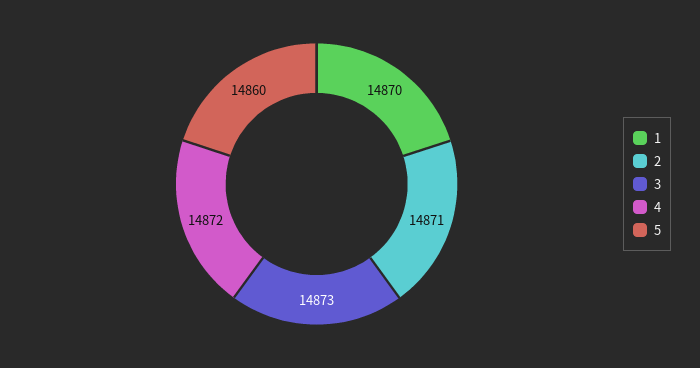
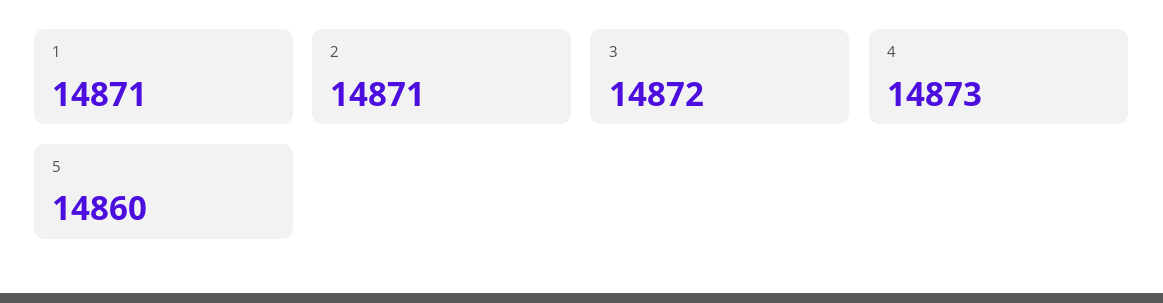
1: 14870 -> 14871
3: 14873 -> 14872
4: 14872 -> 14873

